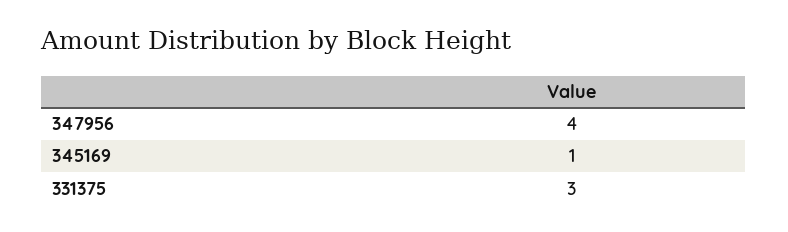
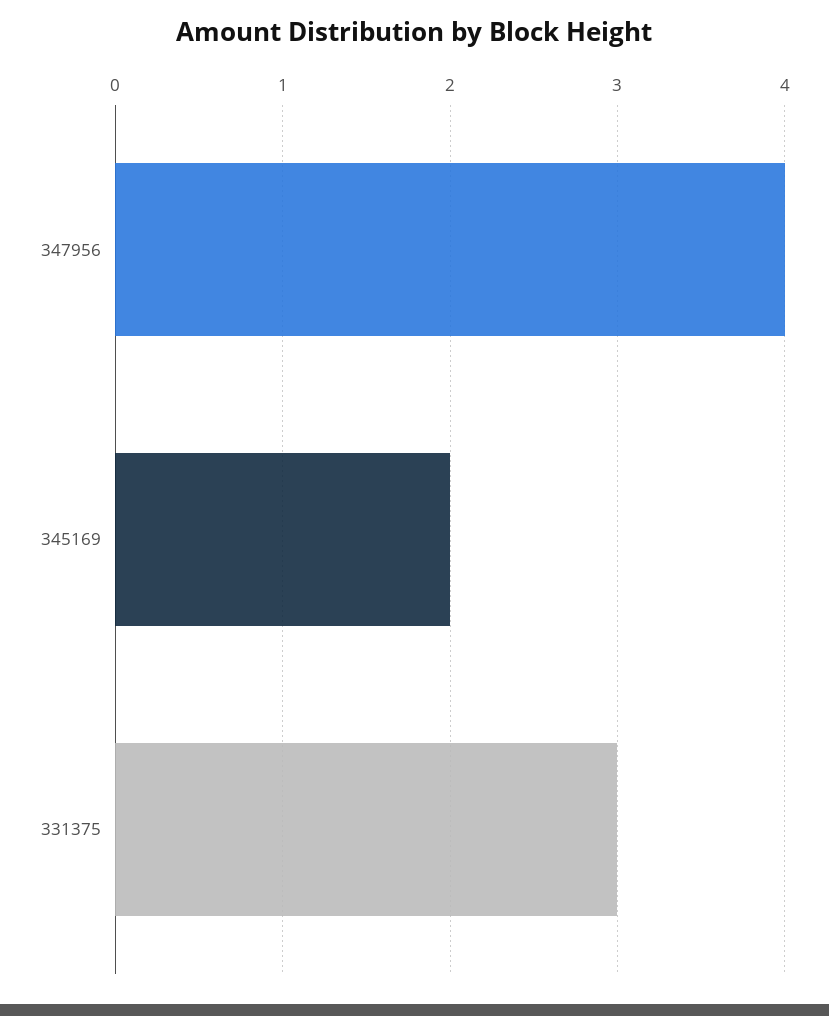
345169: 1 -> 2

